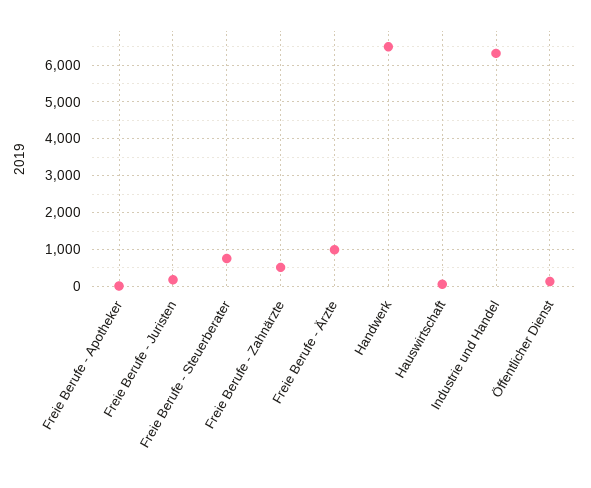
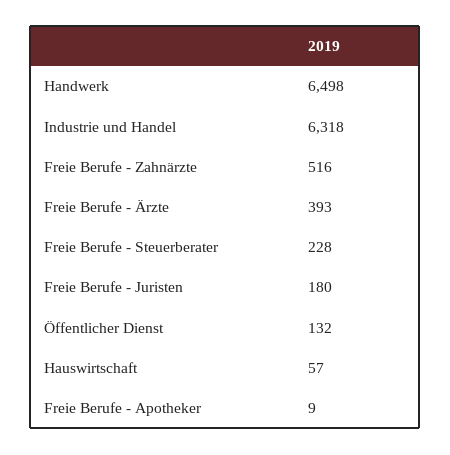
Freie Berufe - Steuerberater: 800 -> 228
Freie Berufe - Ärzte: 1000 -> 393

